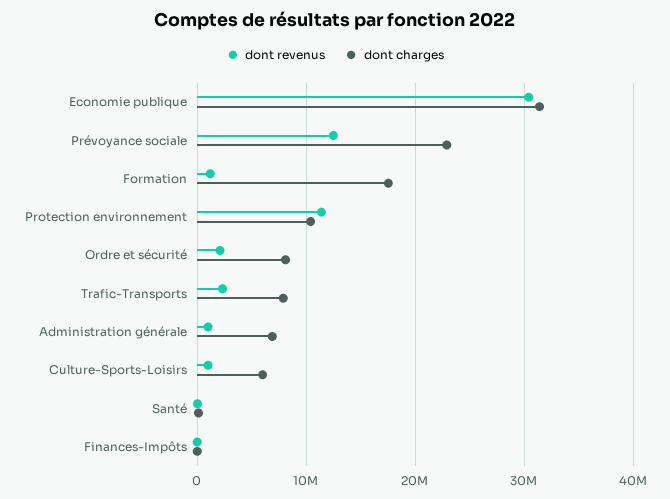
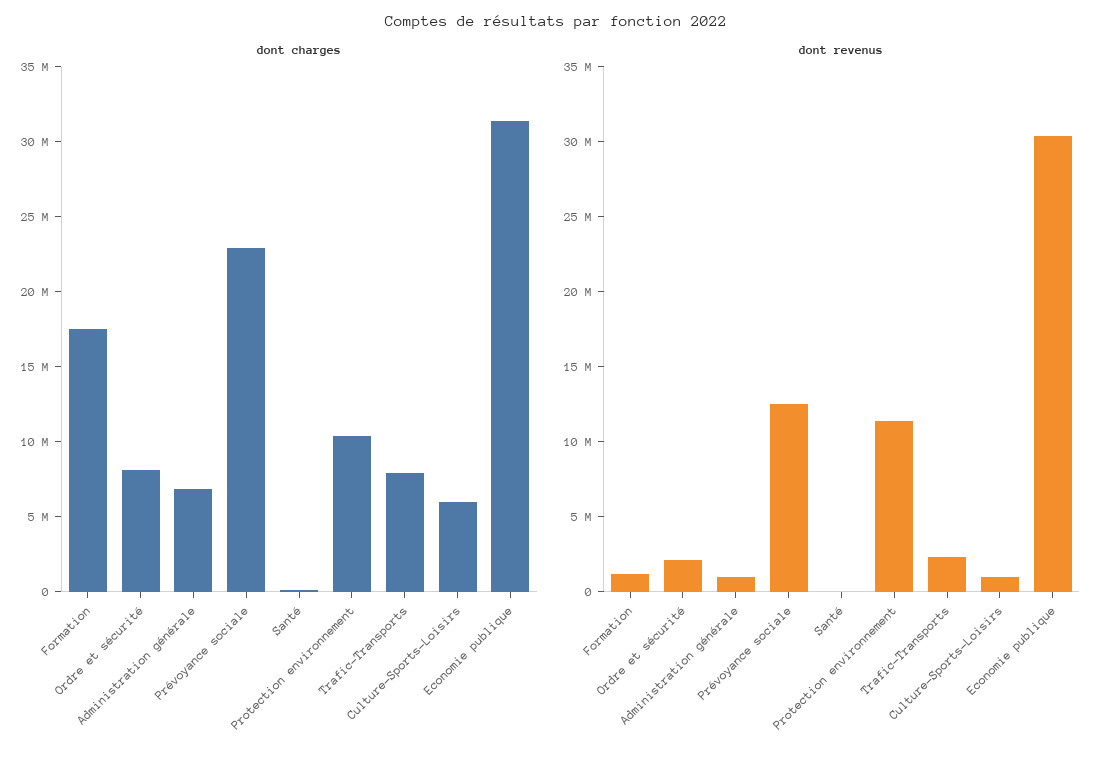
dont revenus, Finances-Impôts: 0 -> none
dont charges, Finances-Impôts: 0 -> none

